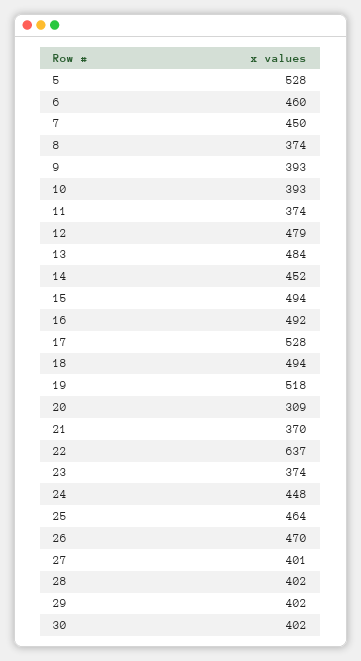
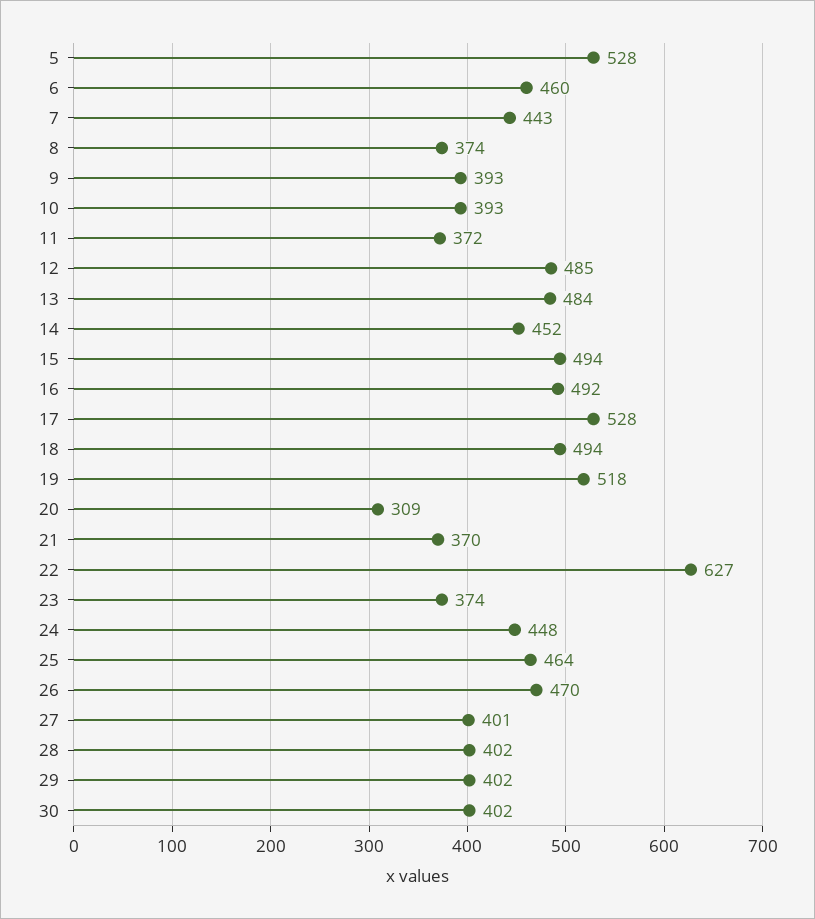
7: 450 -> 443
11: 374 -> 372
12: 479 -> 485
22: 637 -> 627

